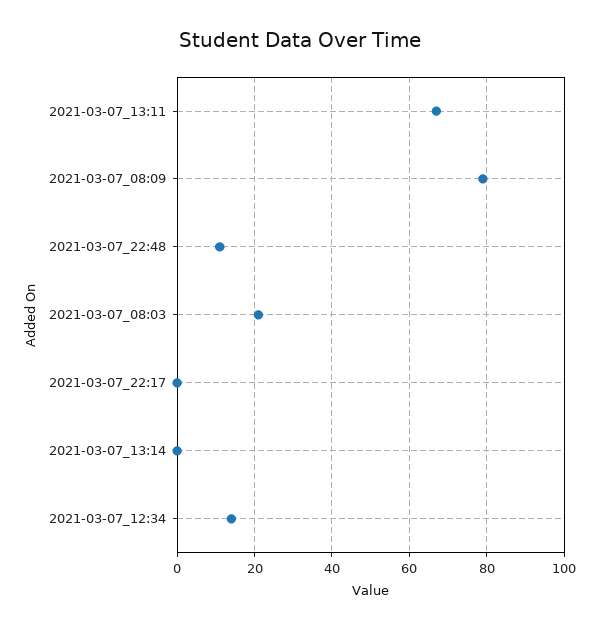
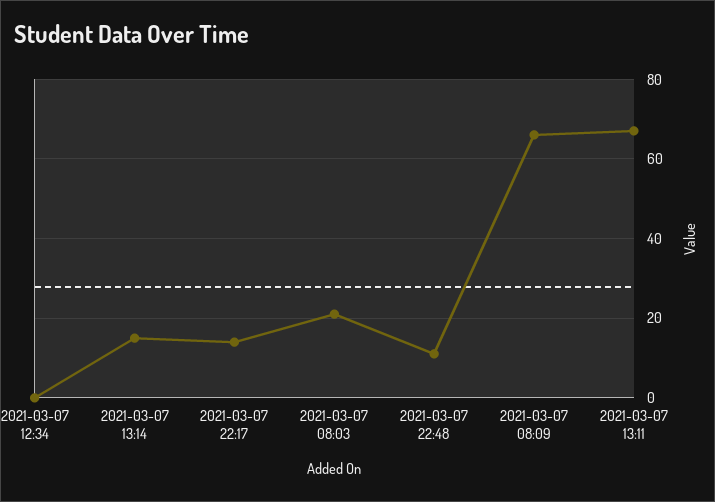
2021-03-07_08:09: 80 -> 65
2021-03-07_22:17: 0 -> 15
2021-03-07_13:14: 0 -> 15
2021-03-07_12:34: 15 -> 0

